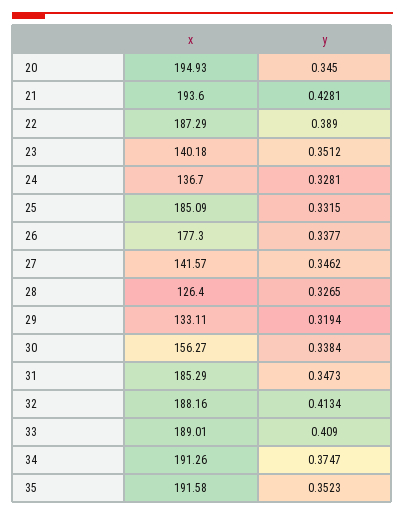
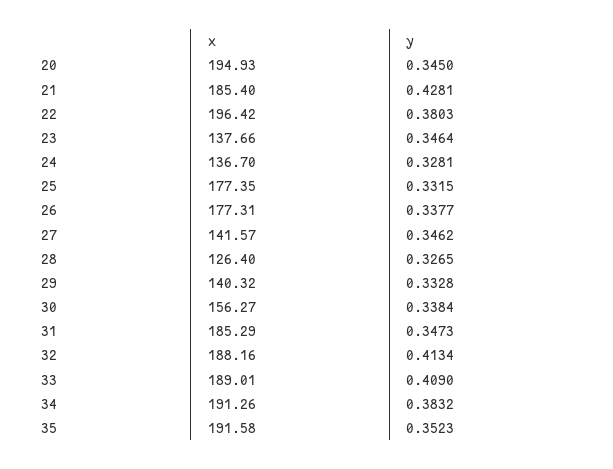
x, 21: 193.6 -> 185.4
x, 22: 187.29 -> 196.42
y, 22: 0.389 -> 0.3803
x, 23: 140.18 -> 137.66
y, 23: 0.3512 -> 0.3464
x, 25: 185.09 -> 177.35
x, 26: 177.3 -> 177.31
x, 29: 133.11 -> 140.32
y, 29: 0.3194 -> 0.3328
y, 34: 0.3747 -> 0.3832

